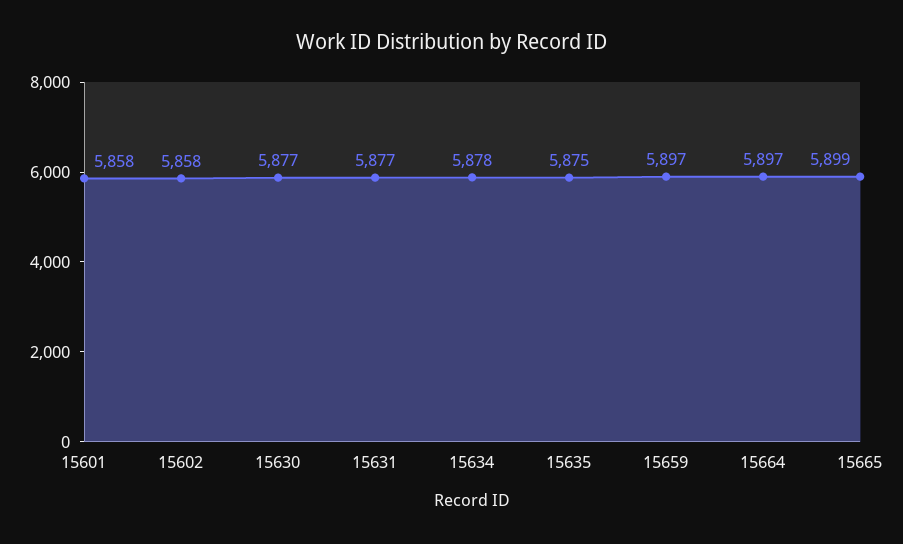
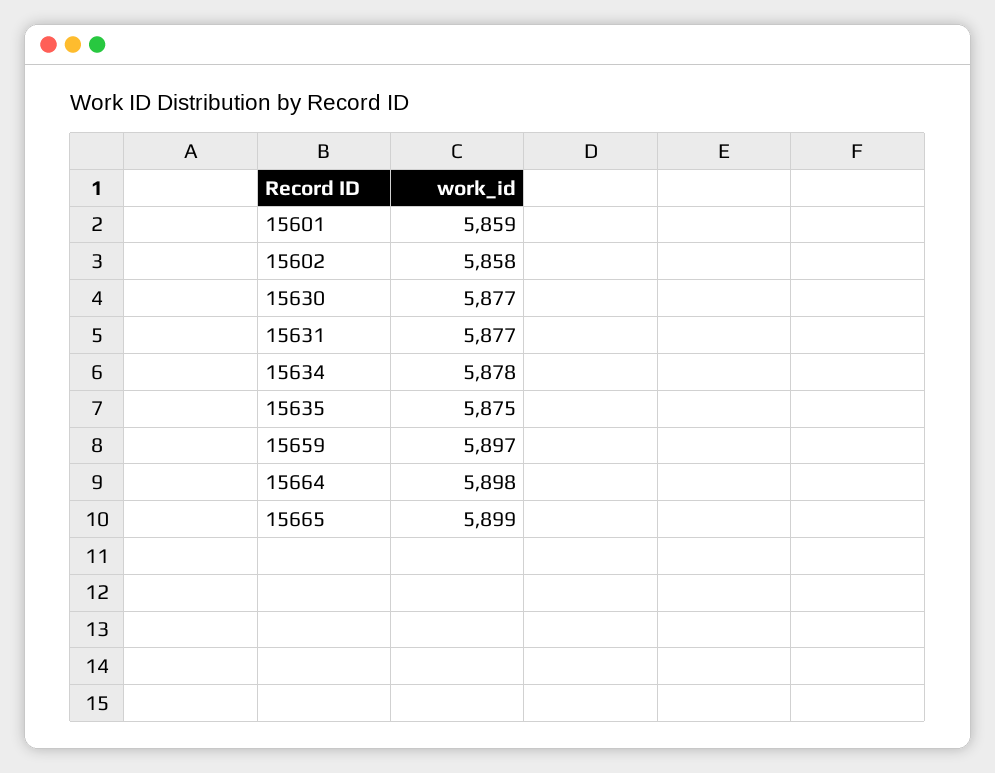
15601: 5858 -> 5859
15664: 5897 -> 5898

